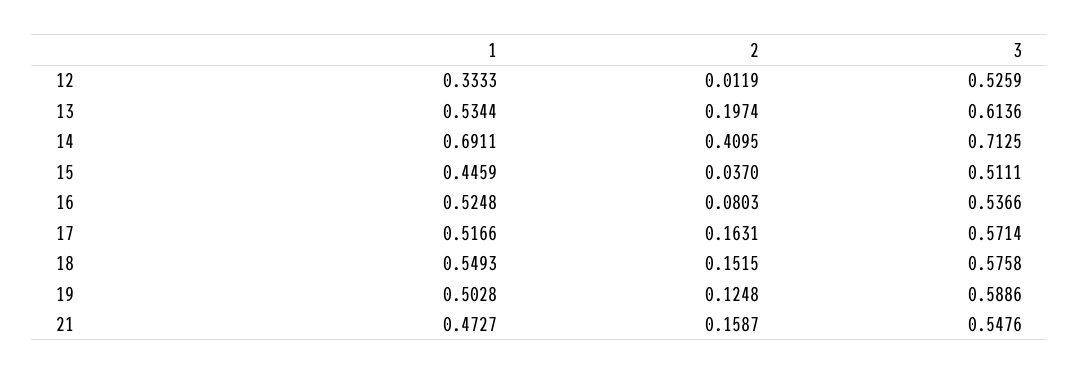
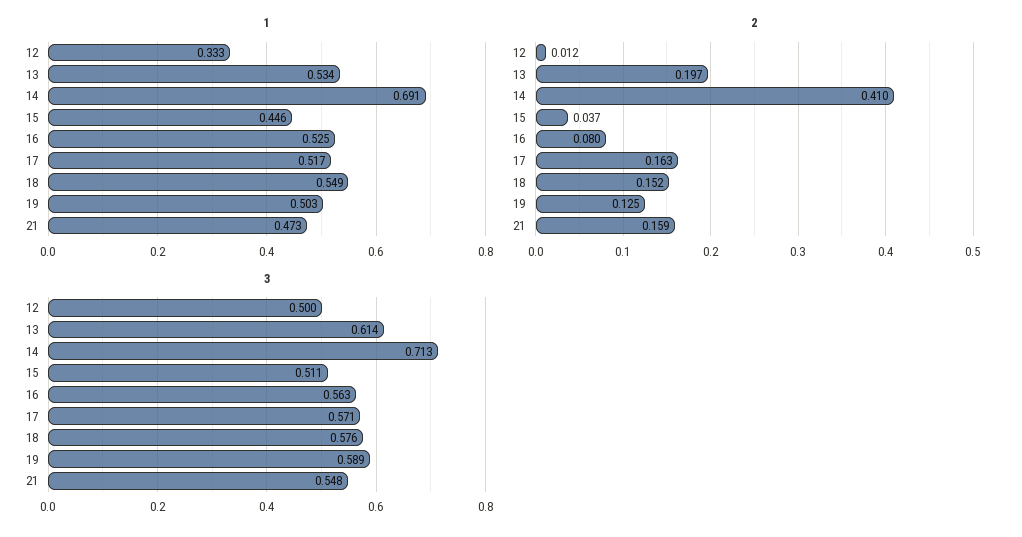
3, 12: 0.5259 -> 0.5
3, 16: 0.5366 -> 0.563

